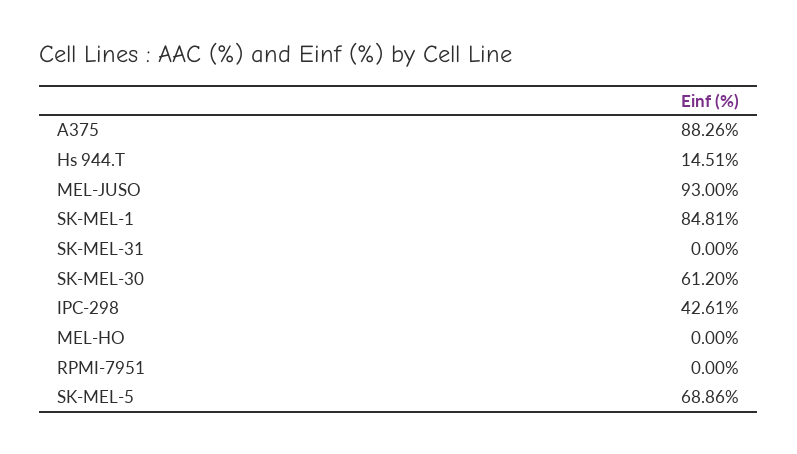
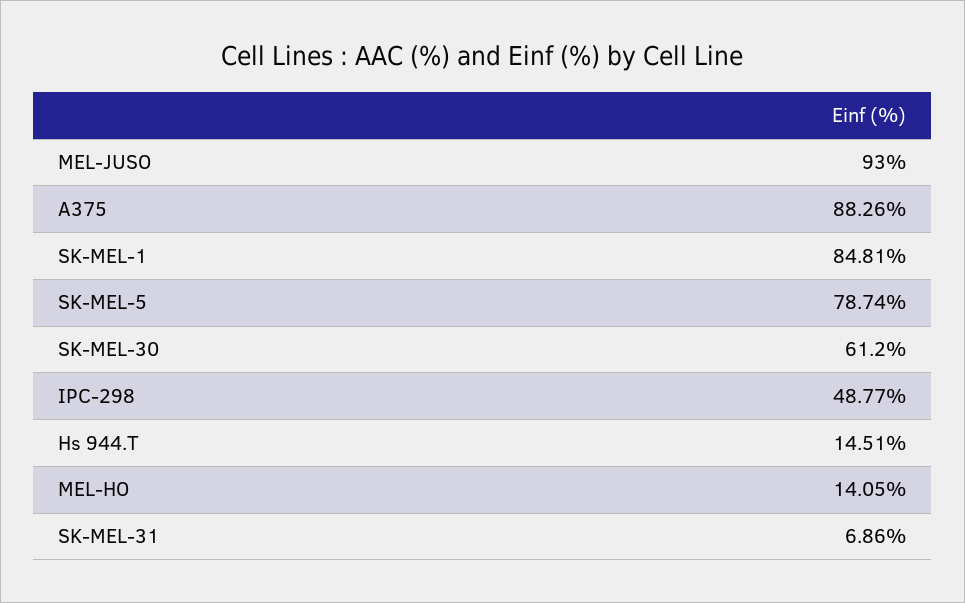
SK-MEL-31: 0 -> 6.86
IPC-298: 42.61 -> 48.77
MEL-HO: 0 -> 14.05
RPMI-7951: 0 -> none
SK-MEL-5: 68.86 -> 78.74

